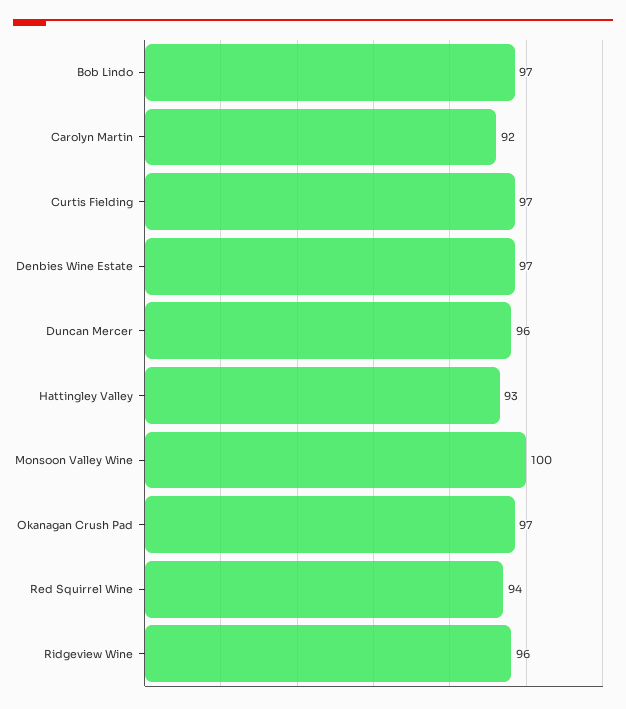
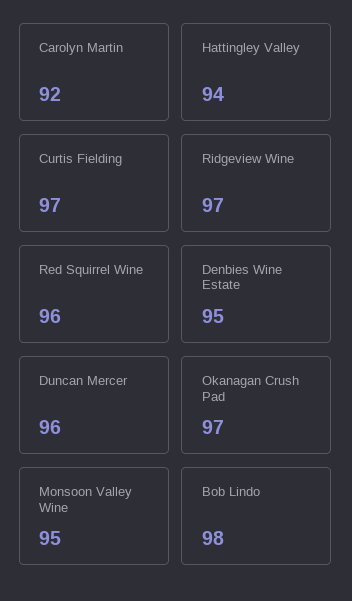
Bob Lindo: 97 -> 98
Denbies Wine Estate: 97 -> 95
Hattingley Valley: 93 -> 94
Monsoon Valley Wine: 100 -> 95
Red Squirrel Wine: 94 -> 96
Ridgeview Wine: 96 -> 97

